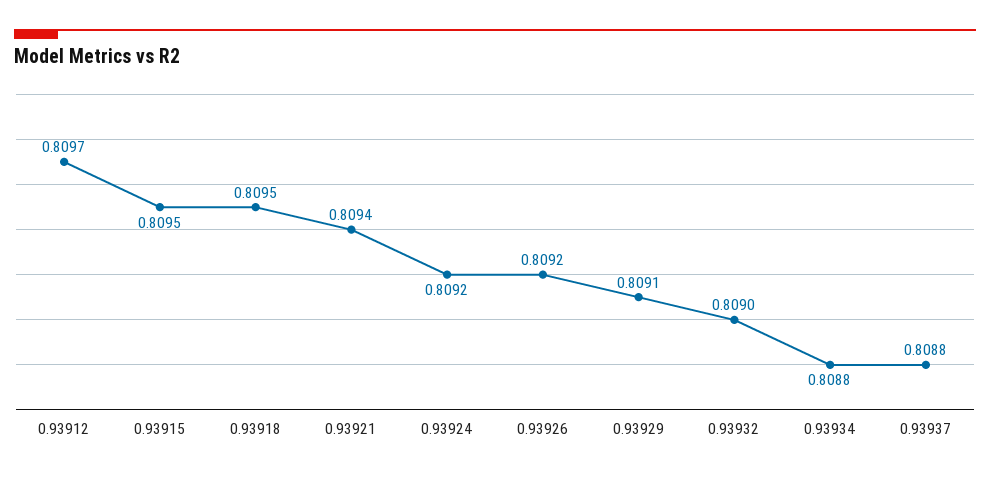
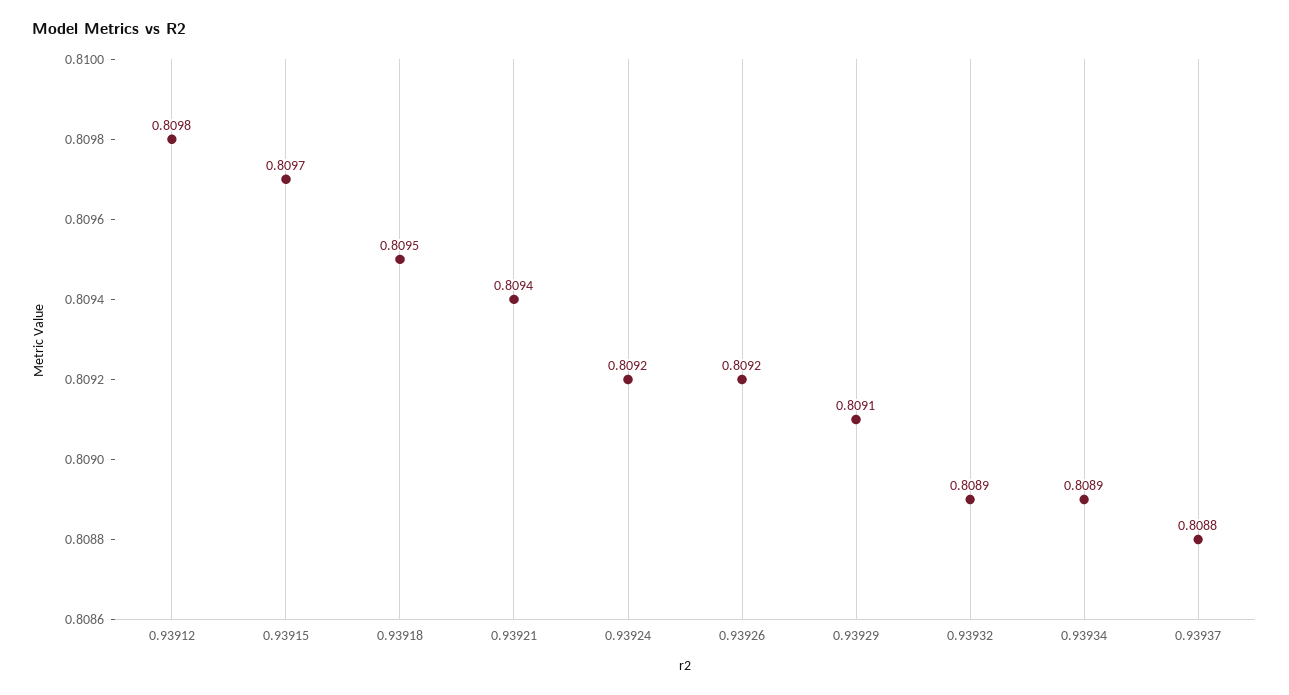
0.93912: 0.8097 -> 0.8098
0.93915: 0.8095 -> 0.8097
0.93932: 0.809 -> 0.8089
0.93934: 0.8088 -> 0.8089

